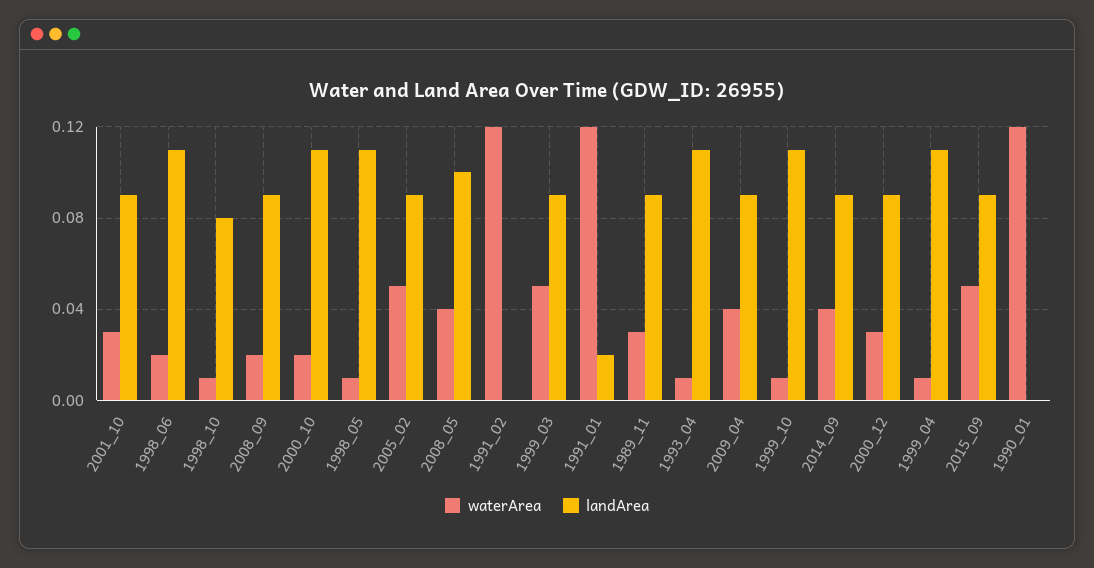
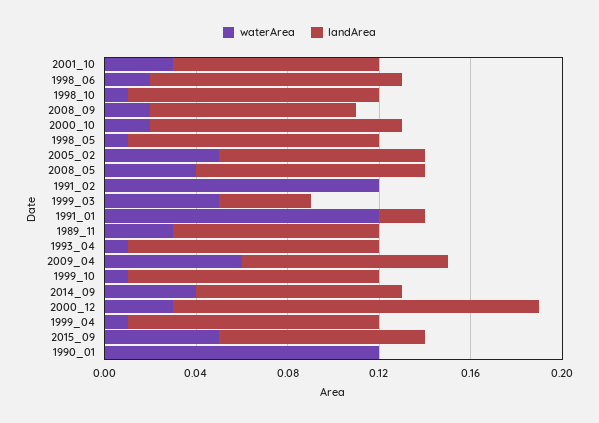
landArea, 1998_10: 0.08 -> 0.11
landArea, 1999_03: 0.09 -> 0.04
waterArea, 2009_04: 0.04 -> 0.06
landArea, 2000_12: 0.09 -> 0.16

